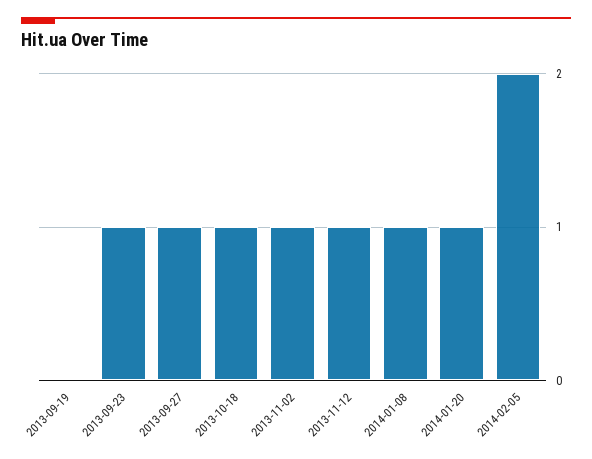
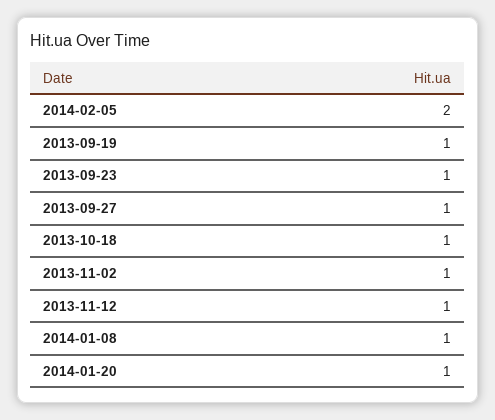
2013-09-19: 0 -> 1

